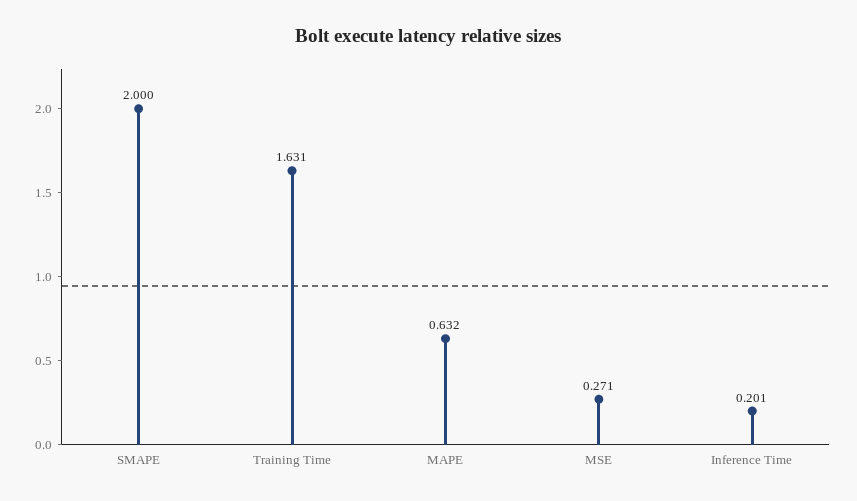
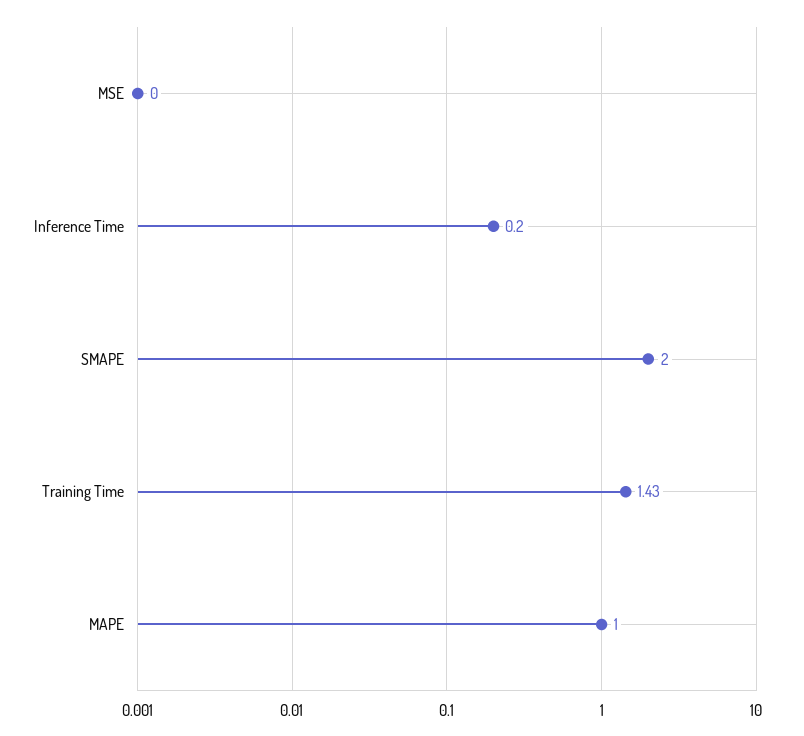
Training Time: 1.631 -> 1.43
MAPE: 0.632 -> 1
MSE: 0.271 -> 0

